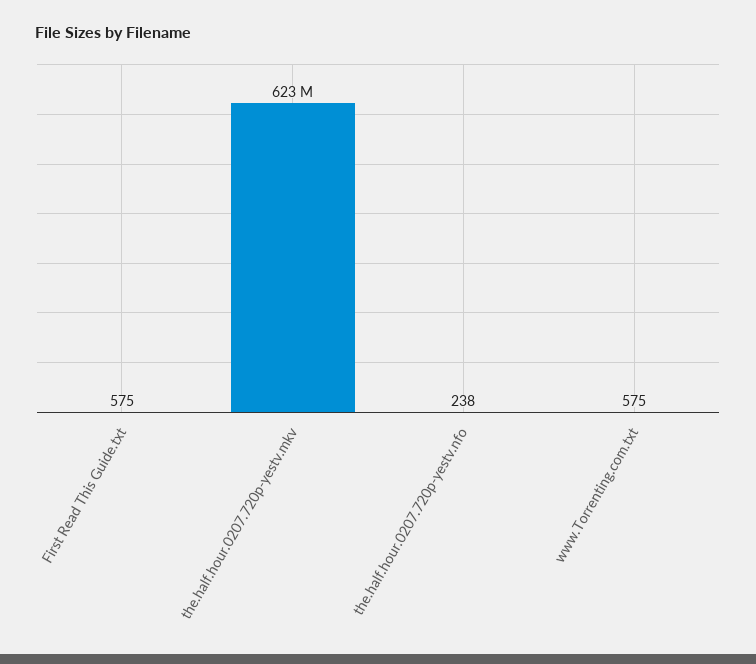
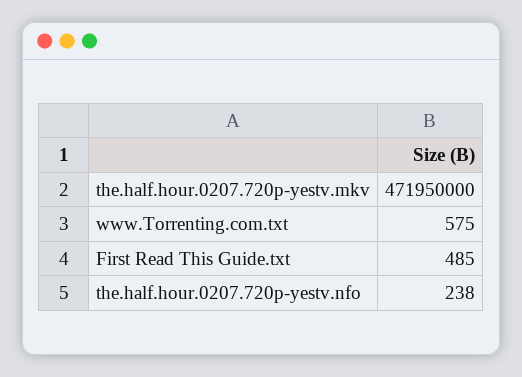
First Read This Guide.txt: 575 -> 485
the.half.hour.0207.720p-yestv.mkv: 623000000 -> 471950000

